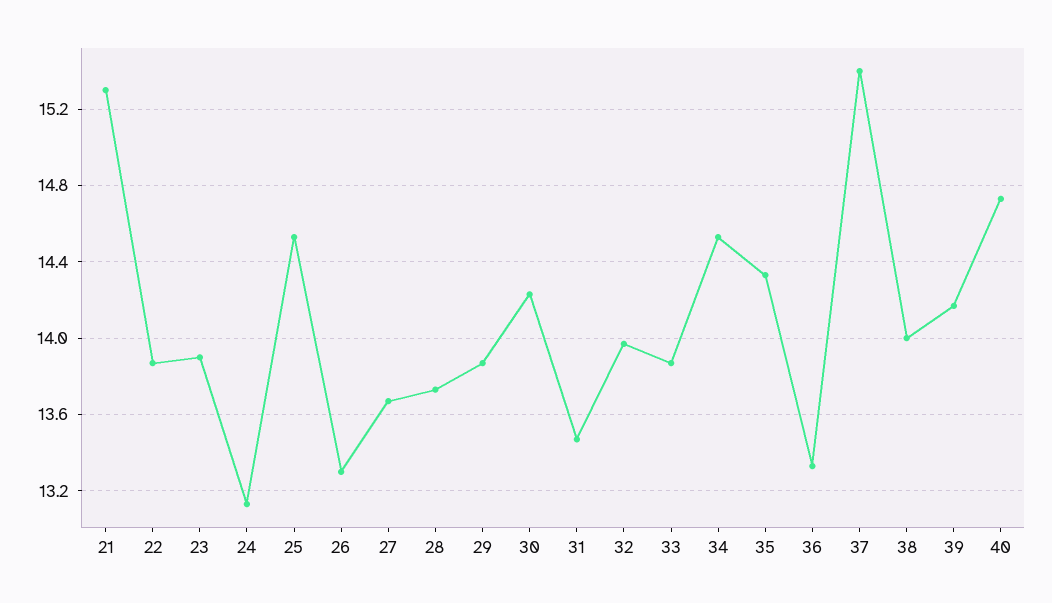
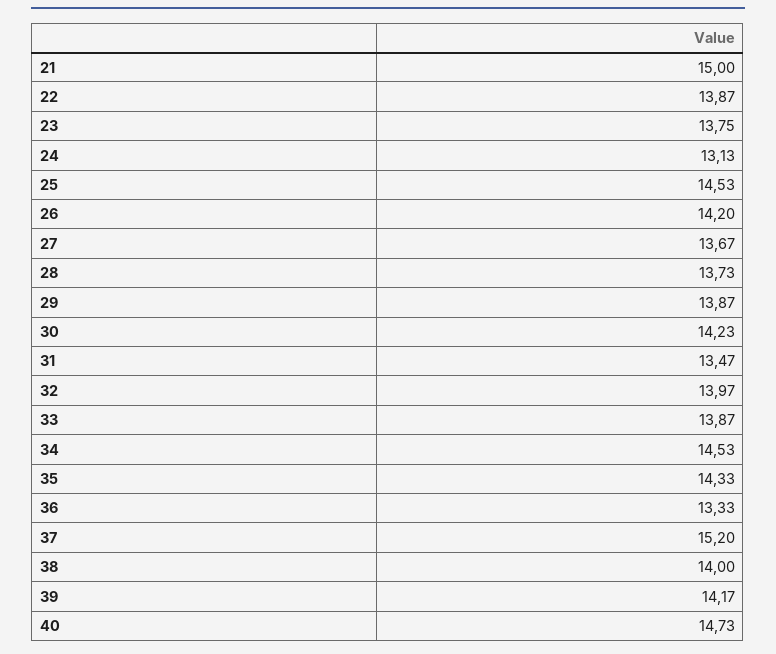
21: 15.3 -> 15
23: 13.9 -> 13.75
26: 13.3 -> 14.2
37: 15.4 -> 15.2

